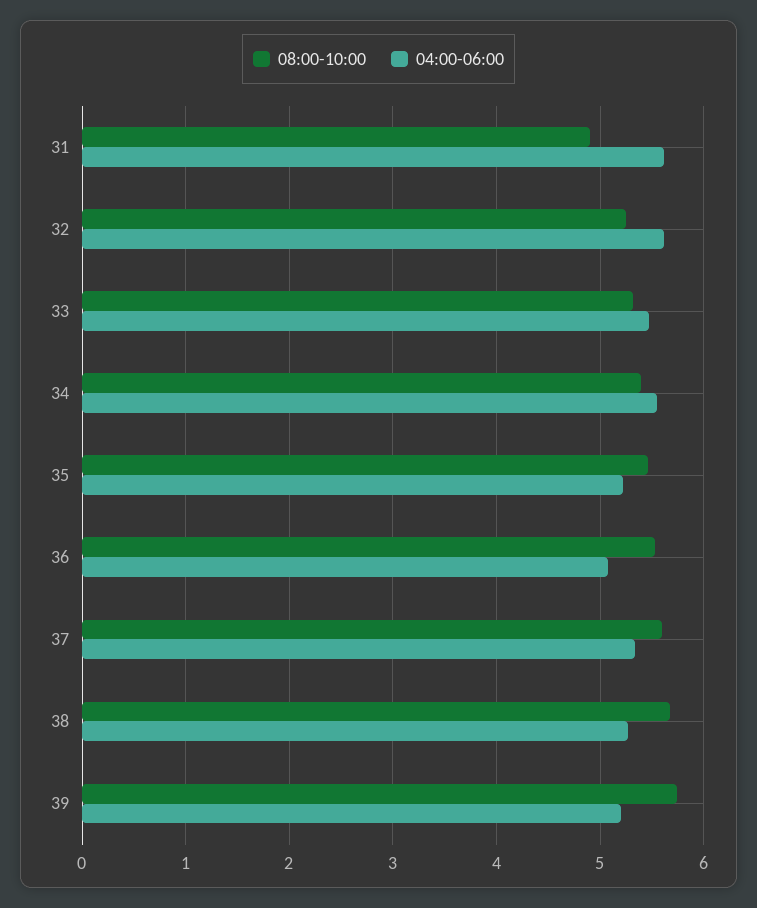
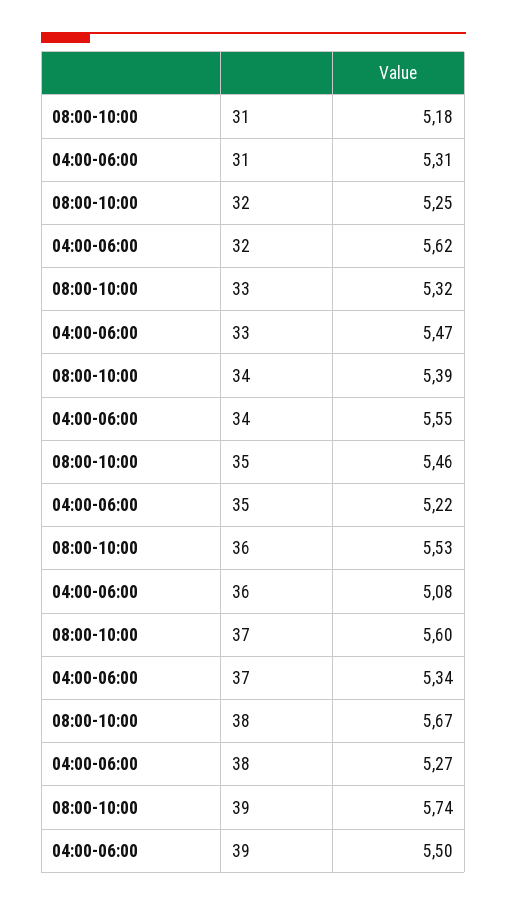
08:00-10:00, 31: 4.9 -> 5.18
04:00-06:00, 31: 5.6 -> 5.31
04:00-06:00, 39: 5.2 -> 5.5

